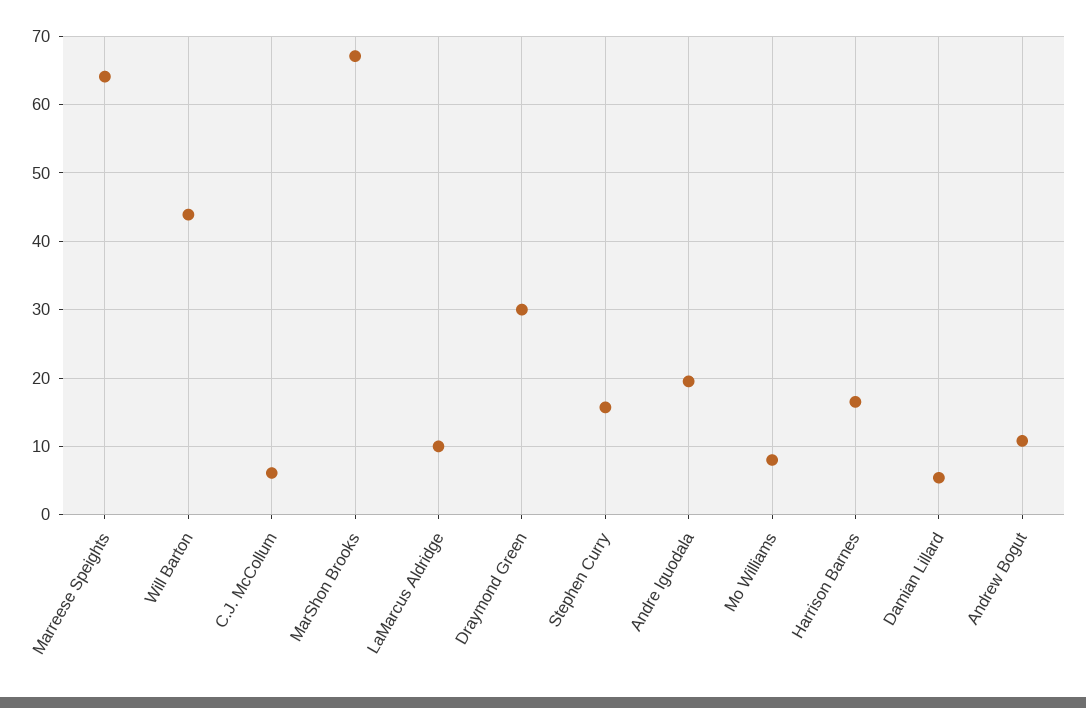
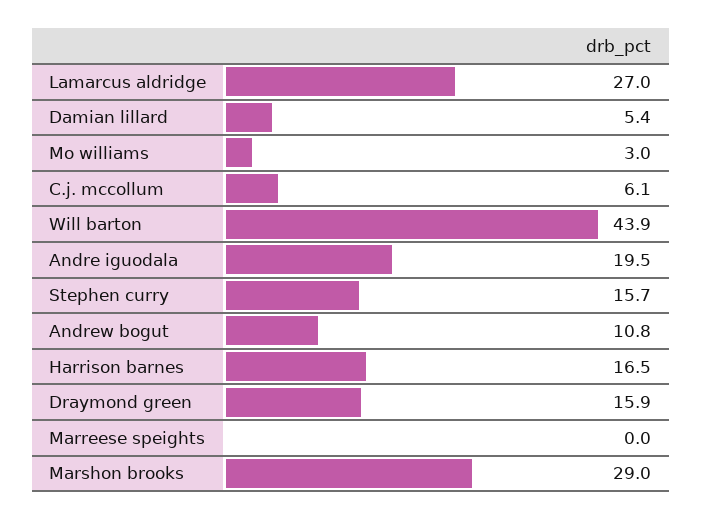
Marreese Speights: 64 -> 0
MarShon Brooks: 67 -> 29
LaMarcus Aldridge: 10 -> 27
Draymond Green: 30 -> 15.9
Mo Williams: 8 -> 3

